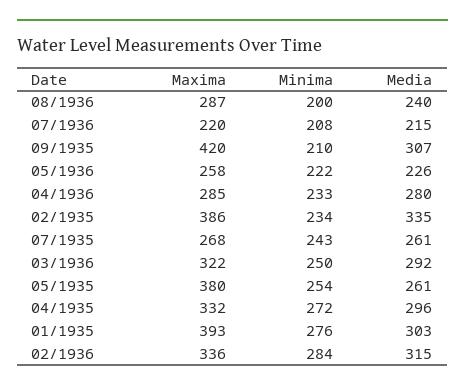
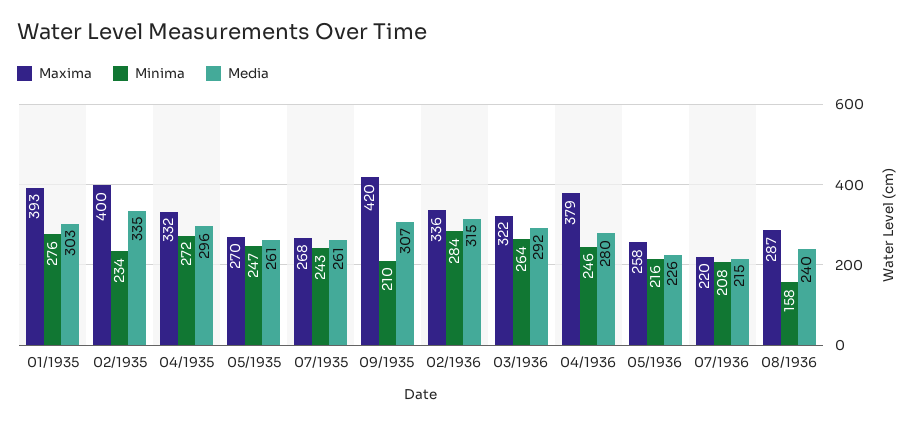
Minima, 08/1936: 200 -> 158
Minima, 05/1936: 222 -> 216
Maxima, 04/1936: 285 -> 379
Minima, 04/1936: 233 -> 246
Maxima, 02/1935: 386 -> 400
Minima, 03/1936: 250 -> 264
Maxima, 05/1935: 380 -> 270
Minima, 05/1935: 254 -> 247

